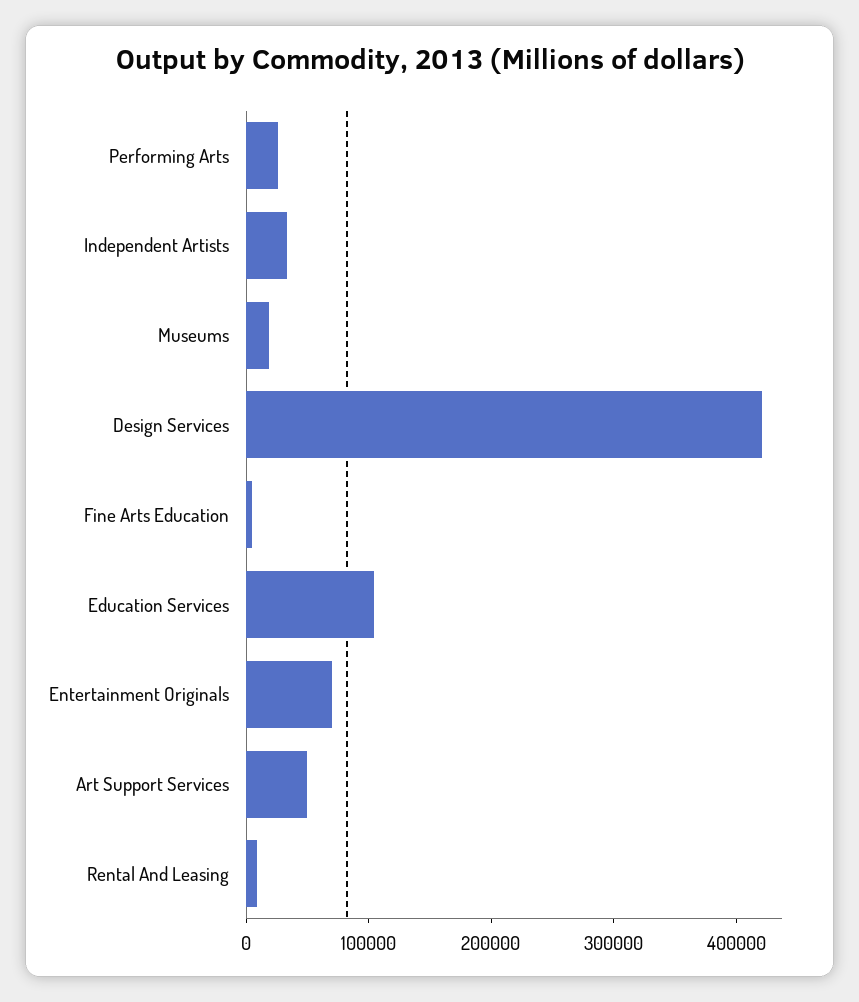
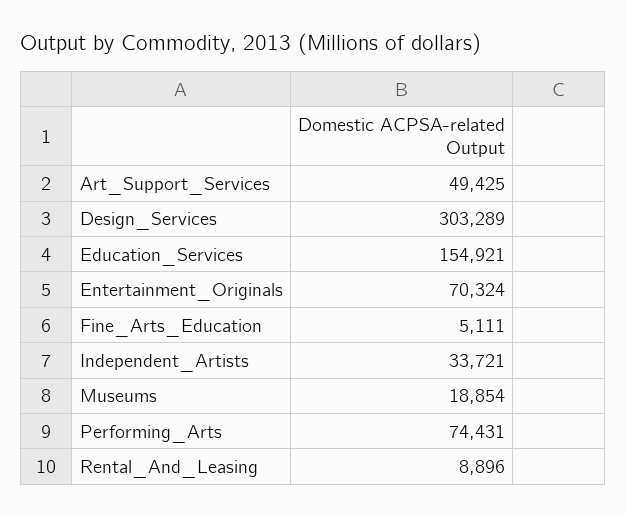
Performing Arts: 20000 -> 74431
Design Services: 420000 -> 303289
Education Services: 100000 -> 154921

